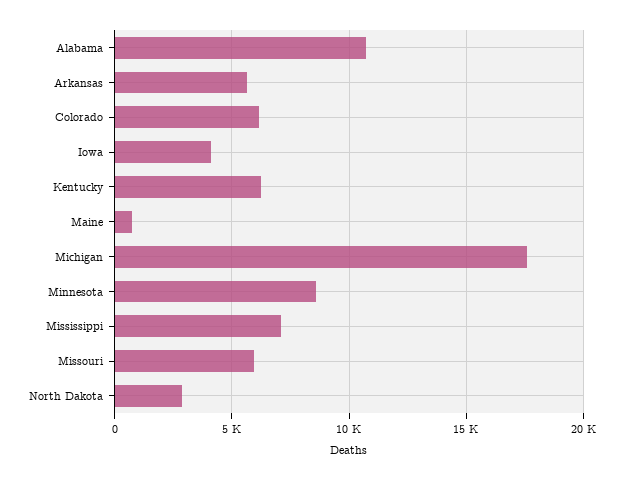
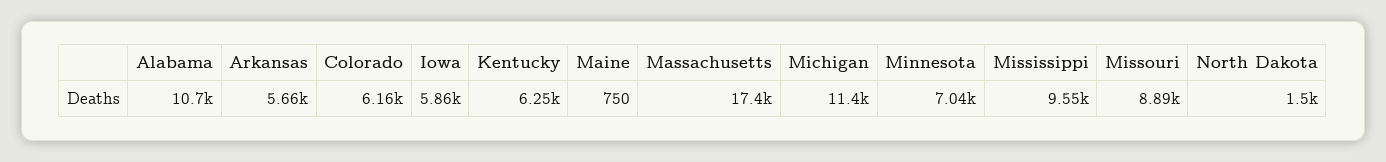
Iowa: 4000 -> 5860
Michigan: 17500 -> 11400
Minnesota: 8500 -> 7040
Mississippi: 7000 -> 9550
Missouri: 6000 -> 8890
North Dakota: 3000 -> 1500
Massachusetts: none -> 17400

